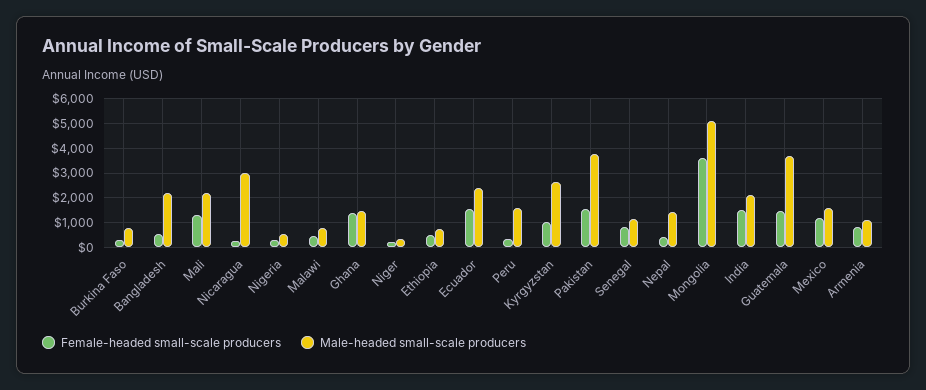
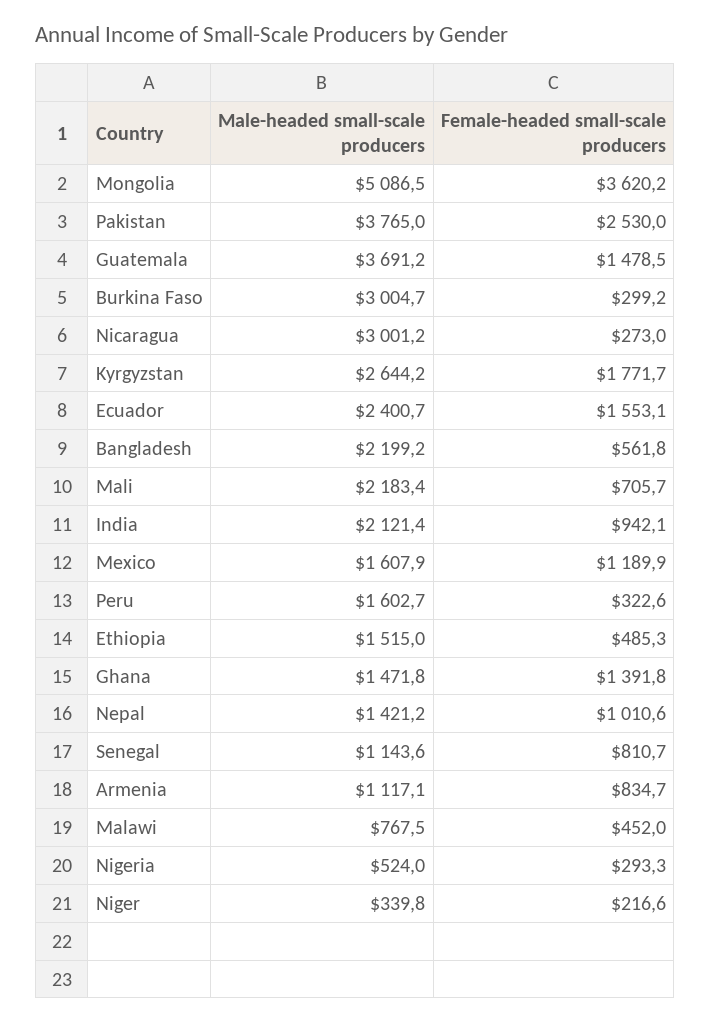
Male-headed small-scale producers, Burkina Faso: 750 -> 3004.7
Female-headed small-scale producers, Mali: 1250 -> 705.7
Male-headed small-scale producers, Ethiopia: 750 -> 1515
Female-headed small-scale producers, Kyrgyzstan: 1000 -> 1771.7
Female-headed small-scale producers, Pakistan: 1500 -> 2530
Female-headed small-scale producers, Nepal: 500 -> 1010.6
Female-headed small-scale producers, India: 1500 -> 942.1

